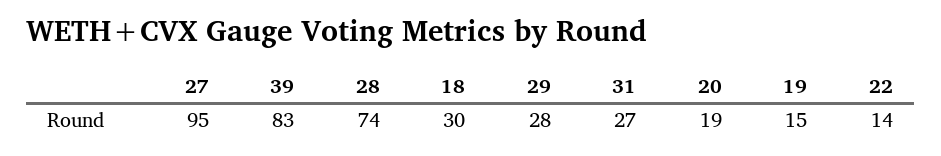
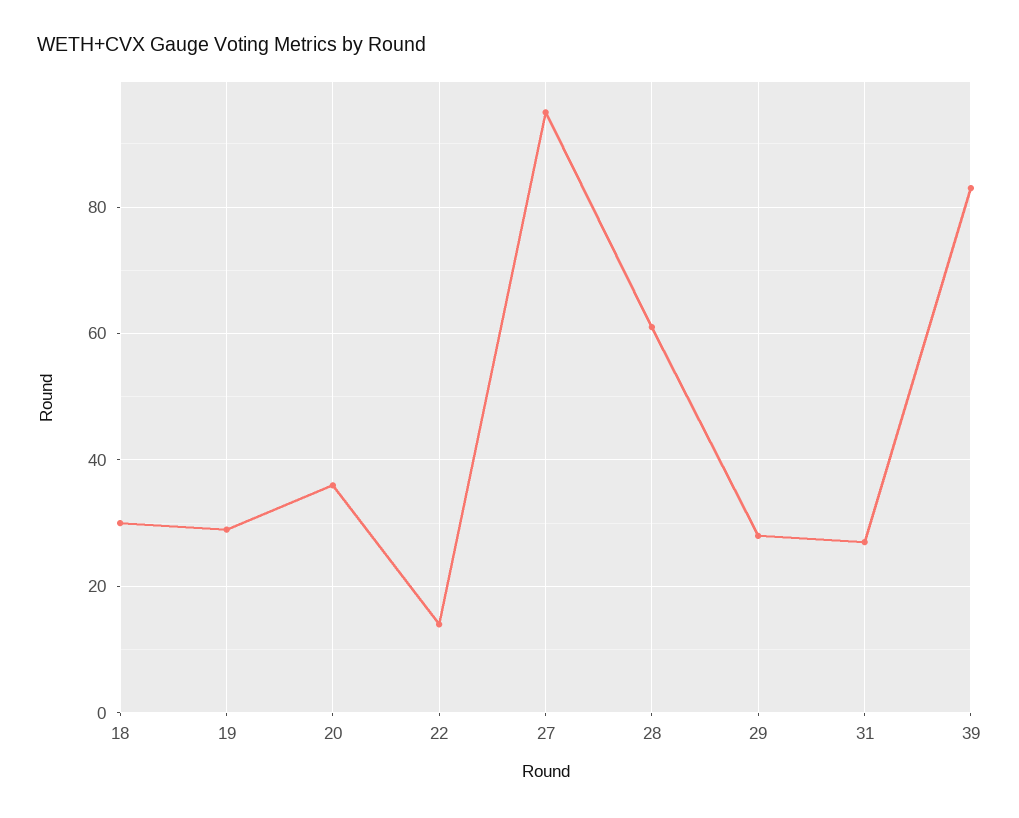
28: 74 -> 60
20: 19 -> 35
19: 15 -> 30

